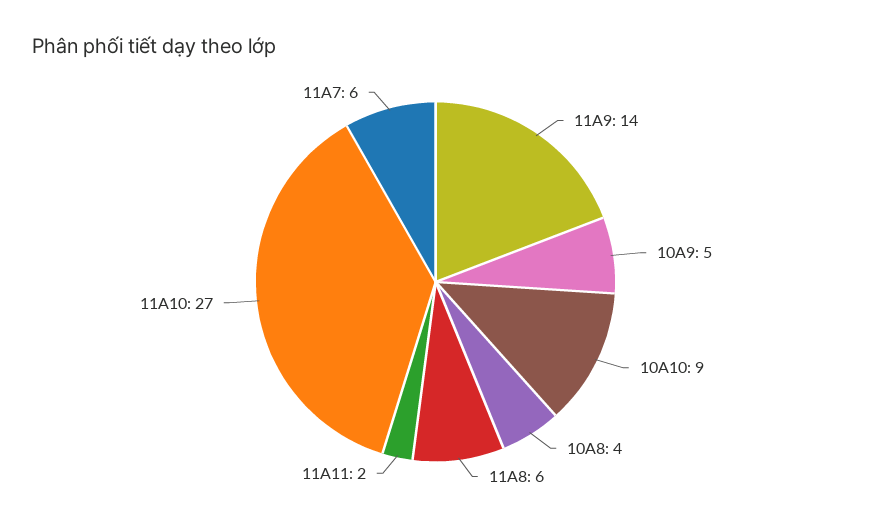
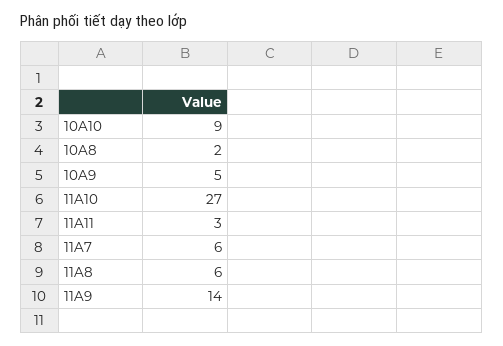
10A8: 4 -> 2
11A11: 2 -> 3

